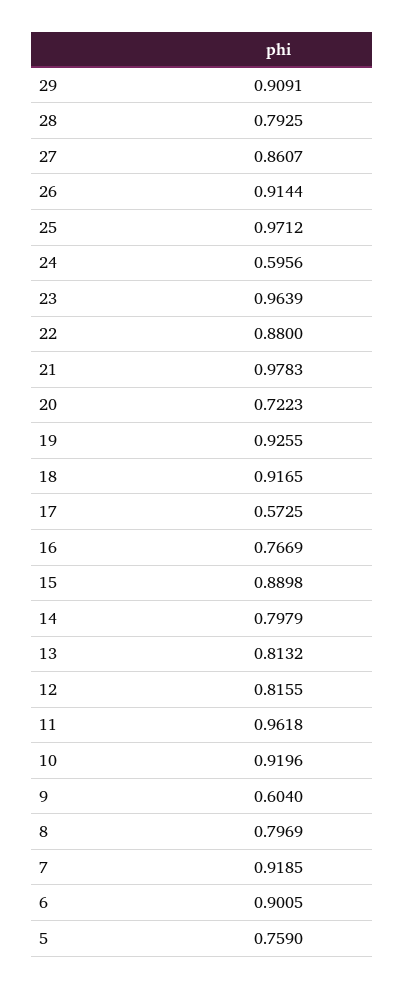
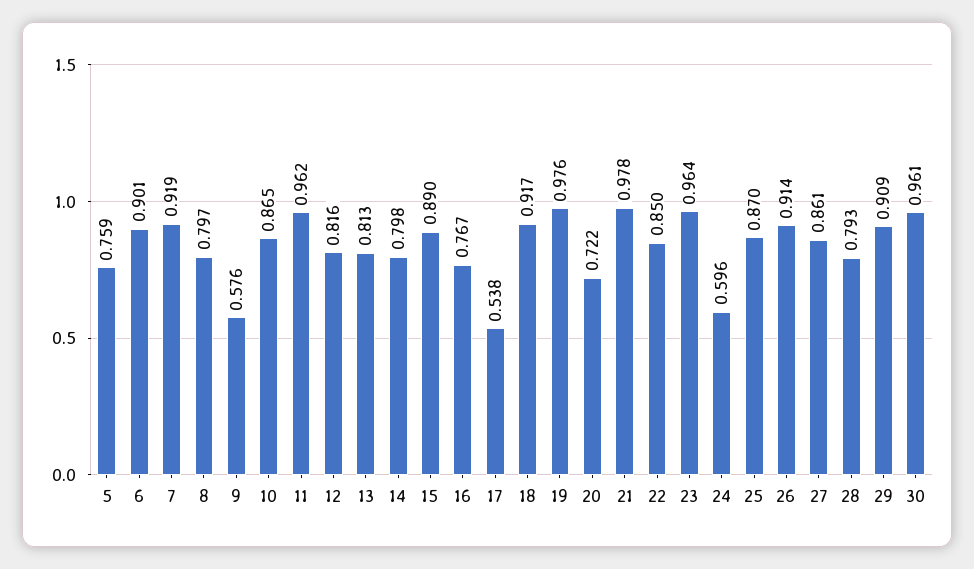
25: 0.9712 -> 0.87
22: 0.88 -> 0.85
19: 0.9255 -> 0.976
17: 0.5725 -> 0.538
10: 0.9196 -> 0.865
9: 0.604 -> 0.576
30: none -> 0.961

